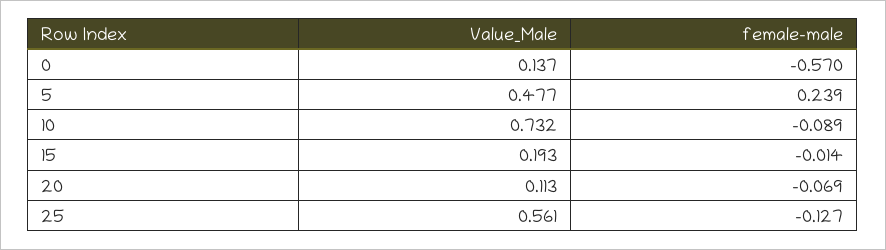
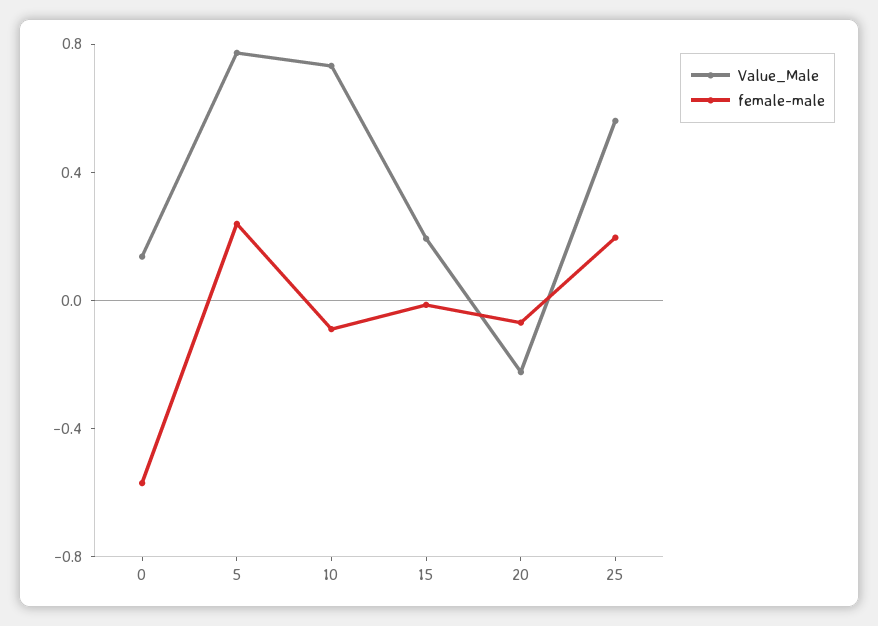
Value_Male, 5: 0.477 -> 0.8
Value_Male, 20: 0.113 -> -0.2
female-male, 25: -0.127 -> 0.2

